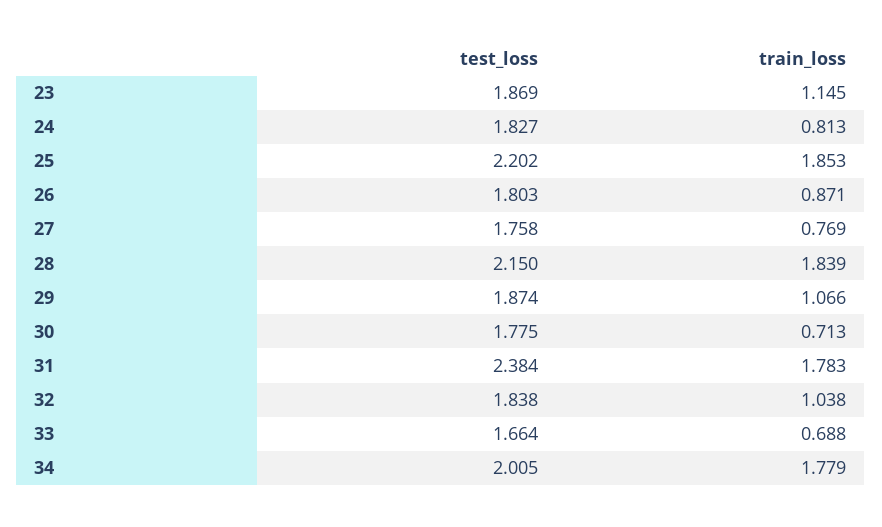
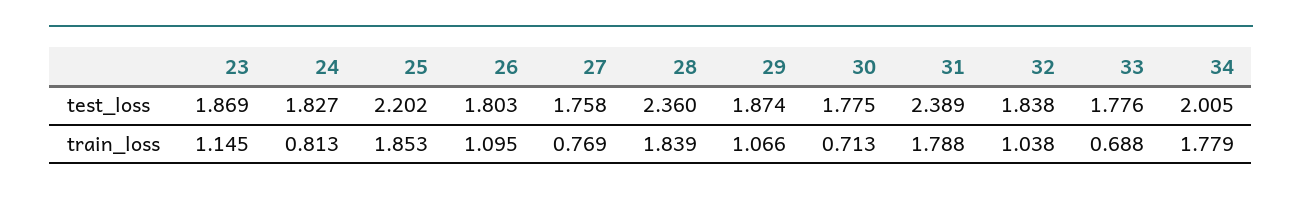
train_loss, 26: 0.871 -> 1.095
test_loss, 28: 2.15 -> 2.36
test_loss, 31: 2.384 -> 2.389
train_loss, 31: 1.783 -> 1.788
test_loss, 33: 1.664 -> 1.776

